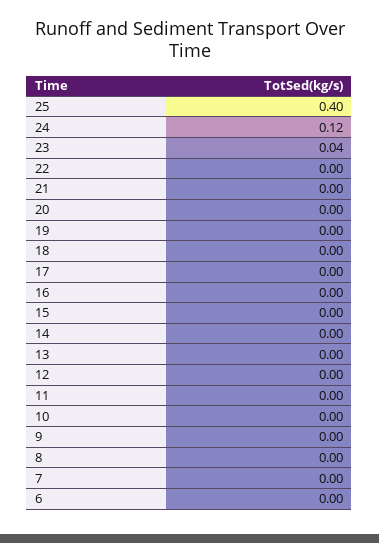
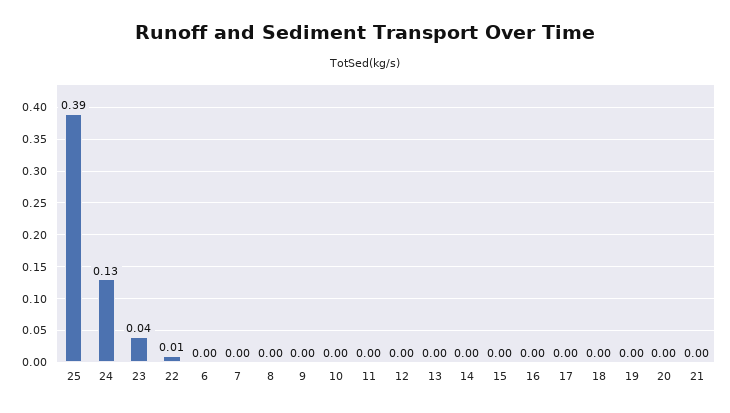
25: 0.4 -> 0.39
24: 0.12 -> 0.13
22: 0 -> 0.01

